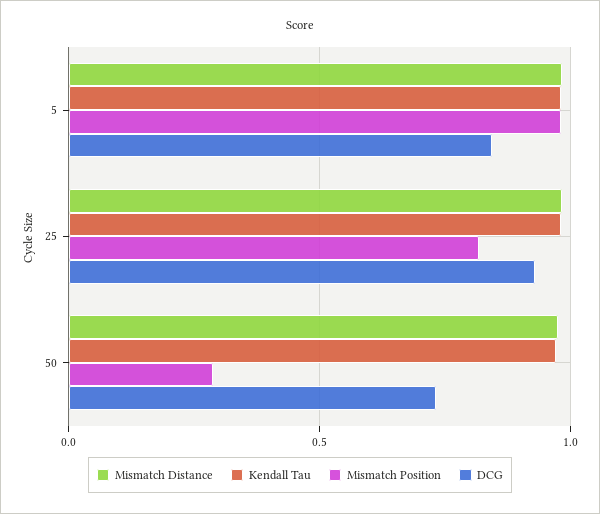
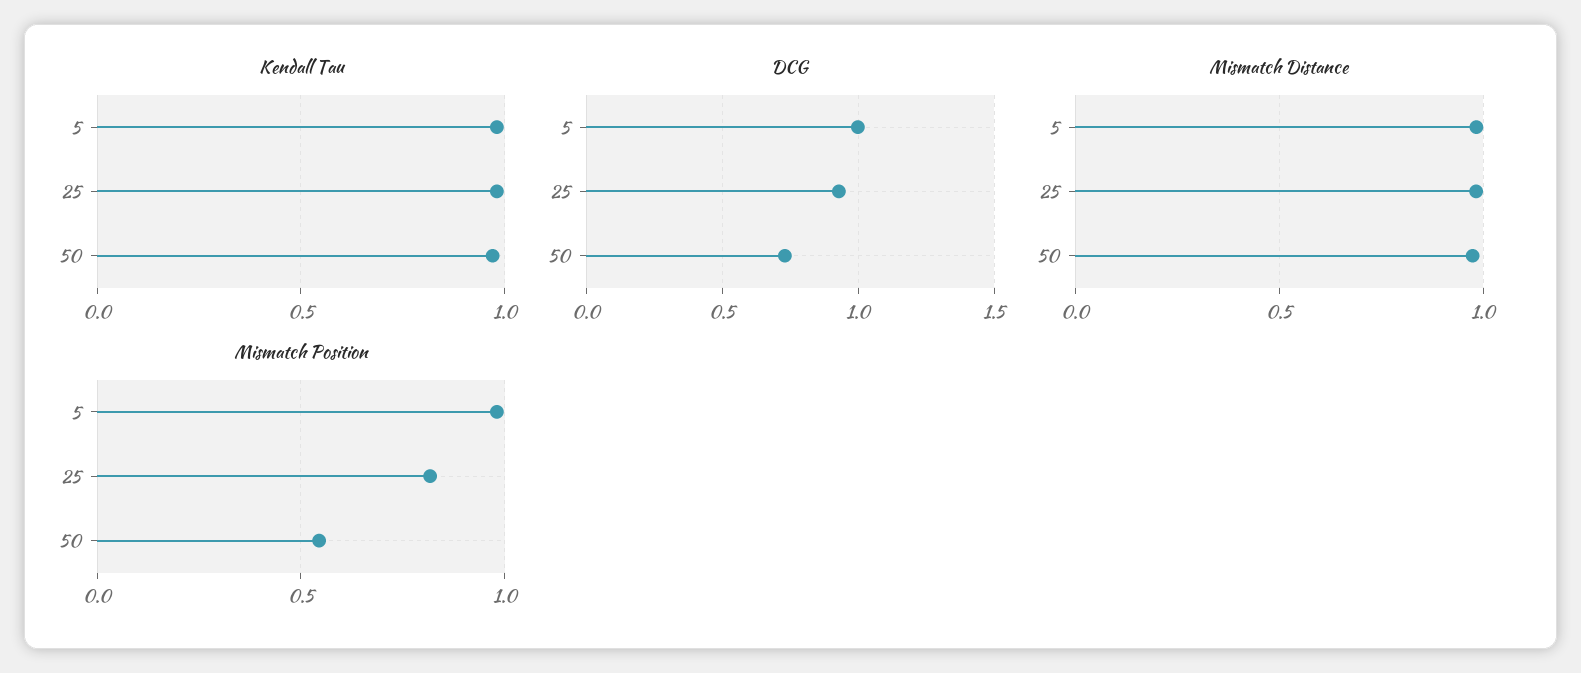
DCG, 5: 0.85 -> 1
Mismatch Position, 50: 0.3 -> 0.55

